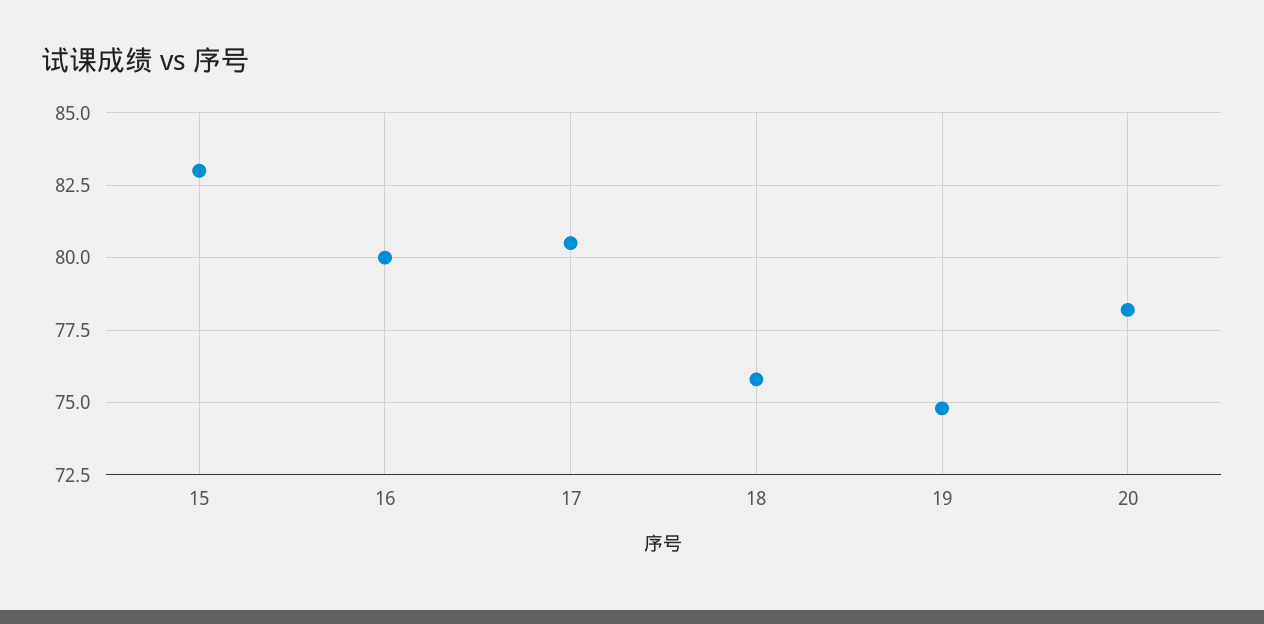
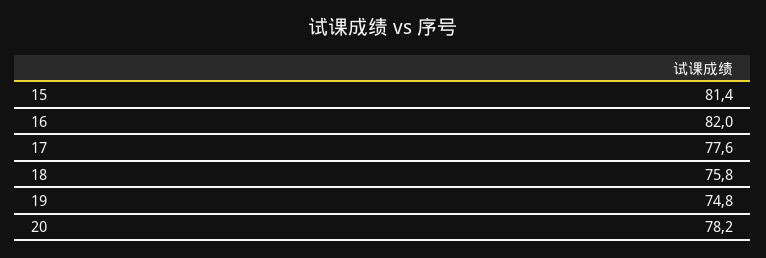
15: 83 -> 81.4
16: 80 -> 82
17: 80.5 -> 77.6

